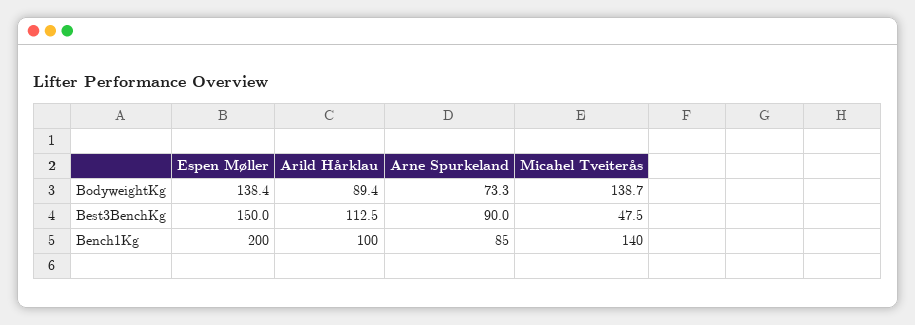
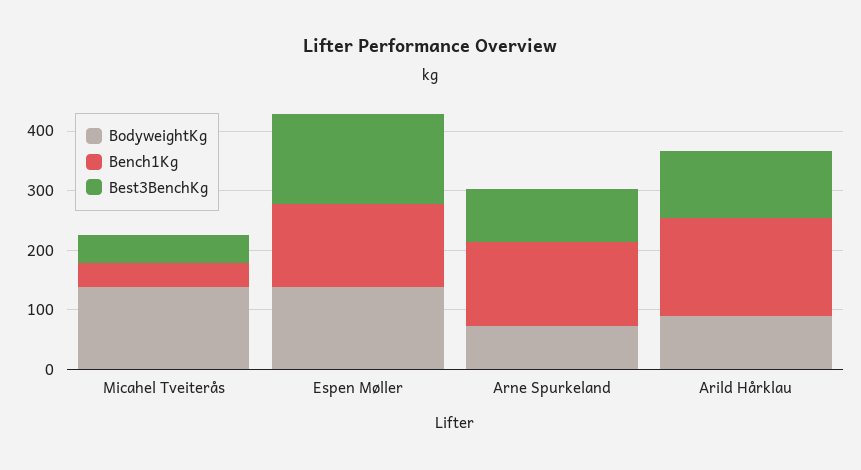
Bench1Kg, Espen Møller: 200 -> 140
Bench1Kg, Arild Hårklau: 100 -> 160
Bench1Kg, Arne Spurkeland: 85 -> 140
Bench1Kg, Micahel Tveiterås: 140 -> 40

